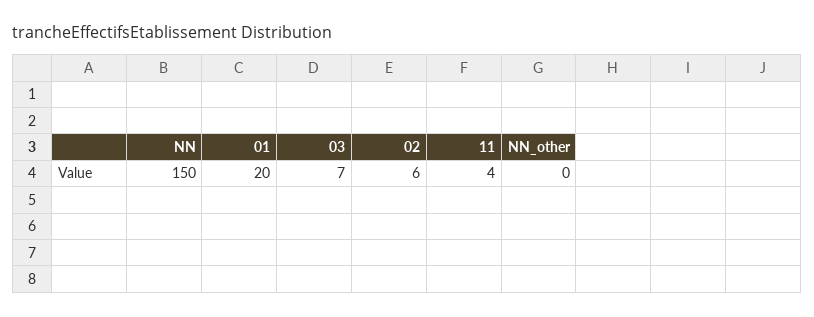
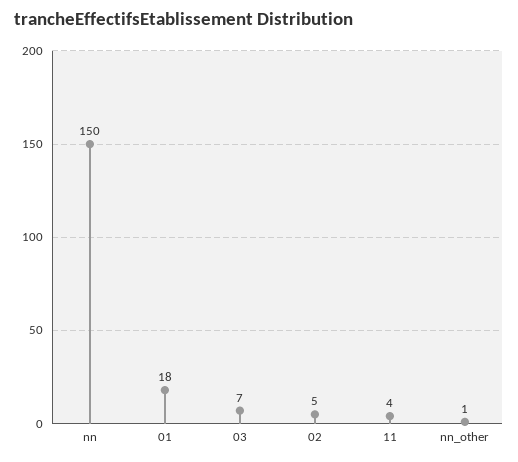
01: 20 -> 18
02: 6 -> 5
NN_other: 0 -> 1

